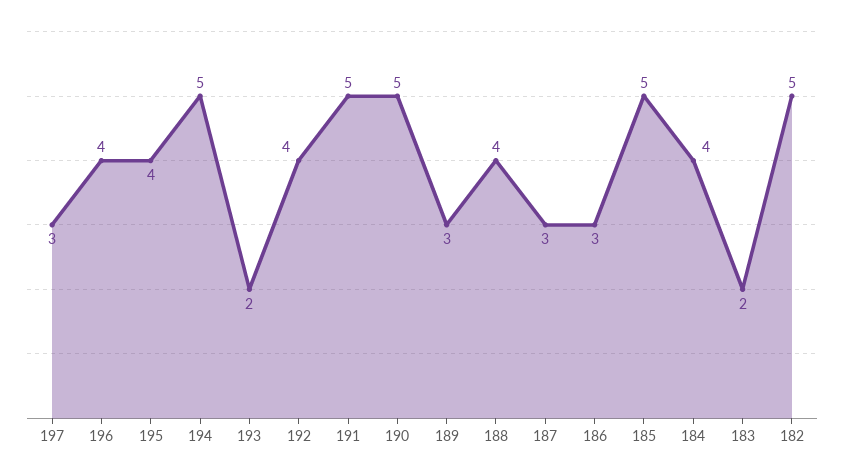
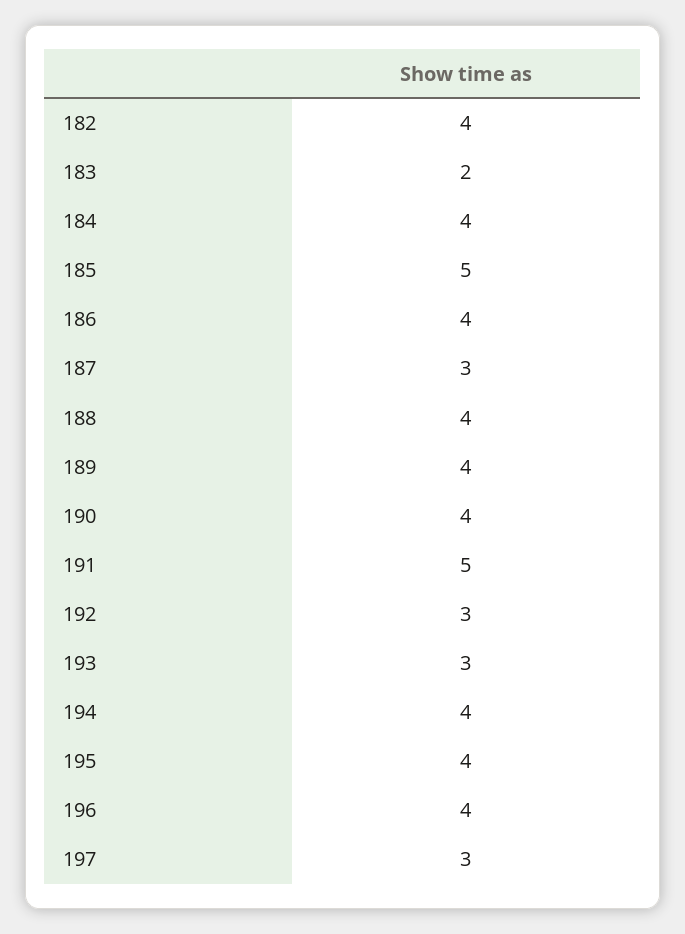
194: 5 -> 4
193: 2 -> 3
192: 4 -> 3
190: 5 -> 4
189: 3 -> 4
186: 3 -> 4
182: 5 -> 4

